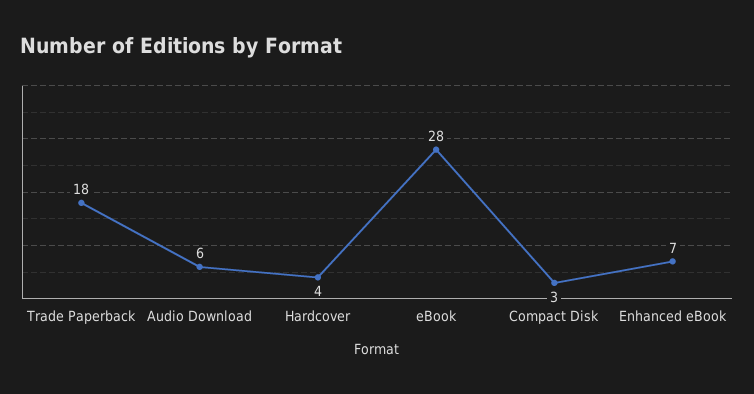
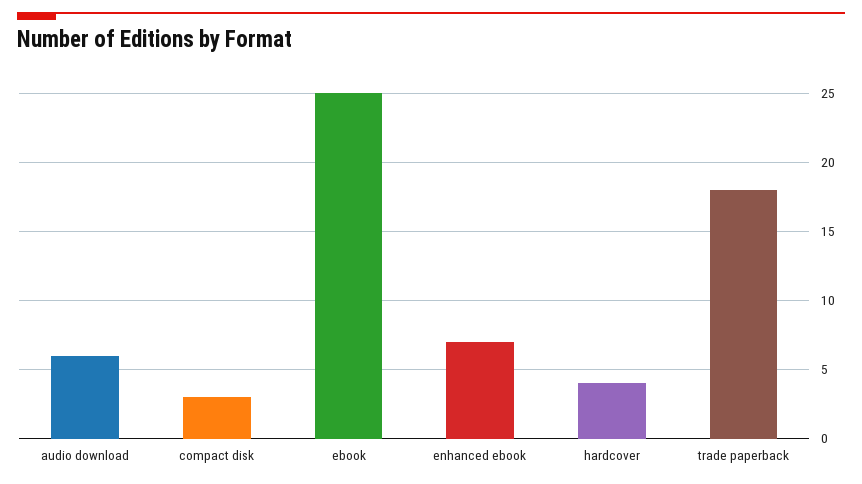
eBook: 28 -> 25

